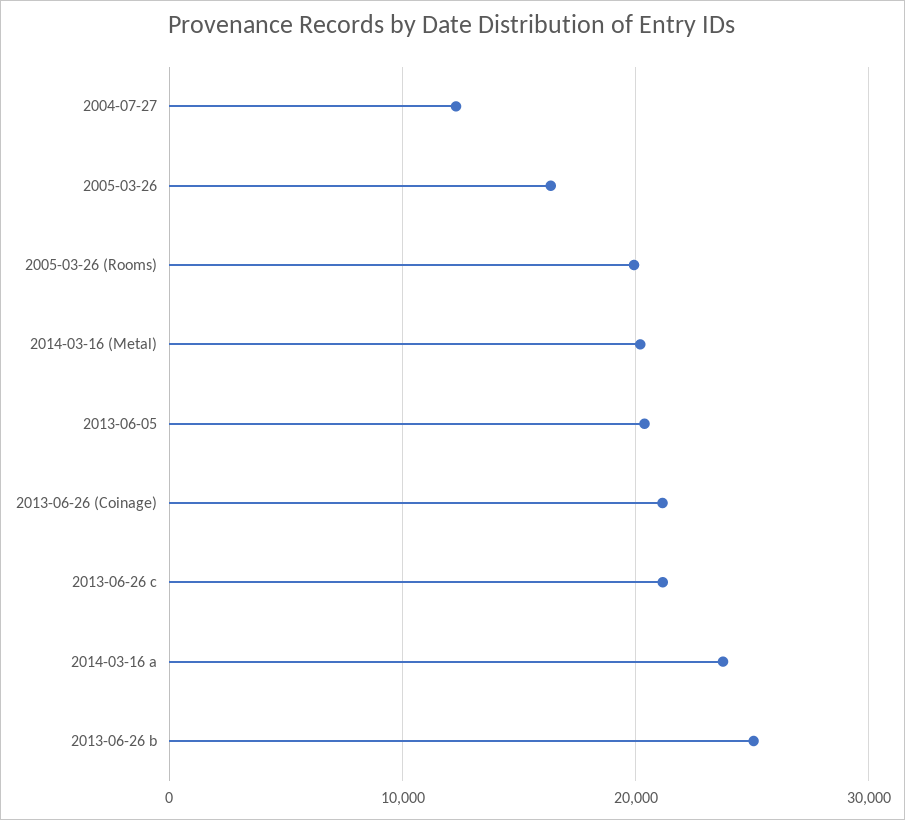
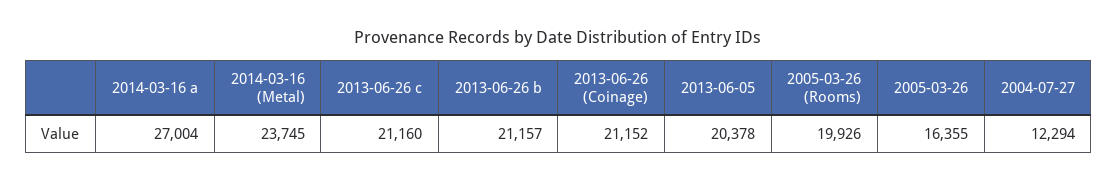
2014-03-16 (Metal): 20000 -> 23745
2014-03-16 a: 24000 -> 27004
2013-06-26 b: 25000 -> 21157

